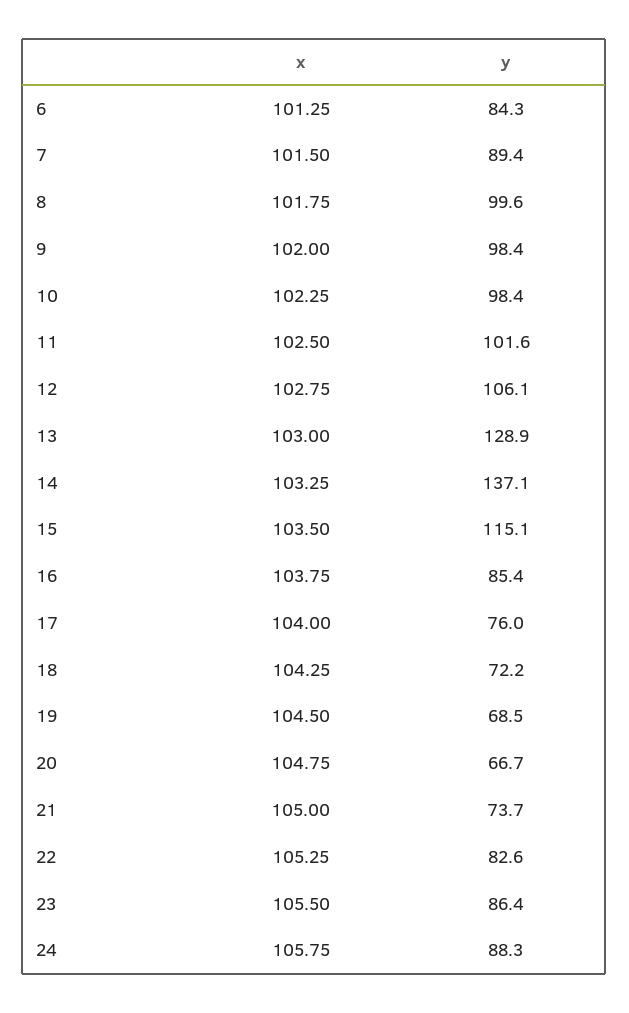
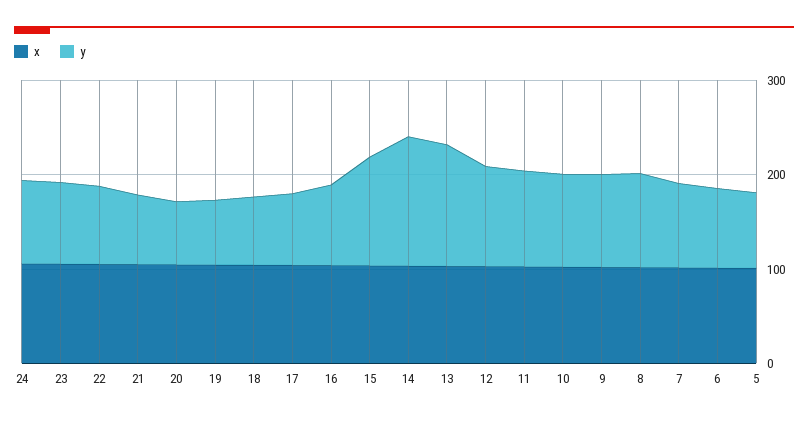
x, 5: none -> 100
y, 5: none -> 80

